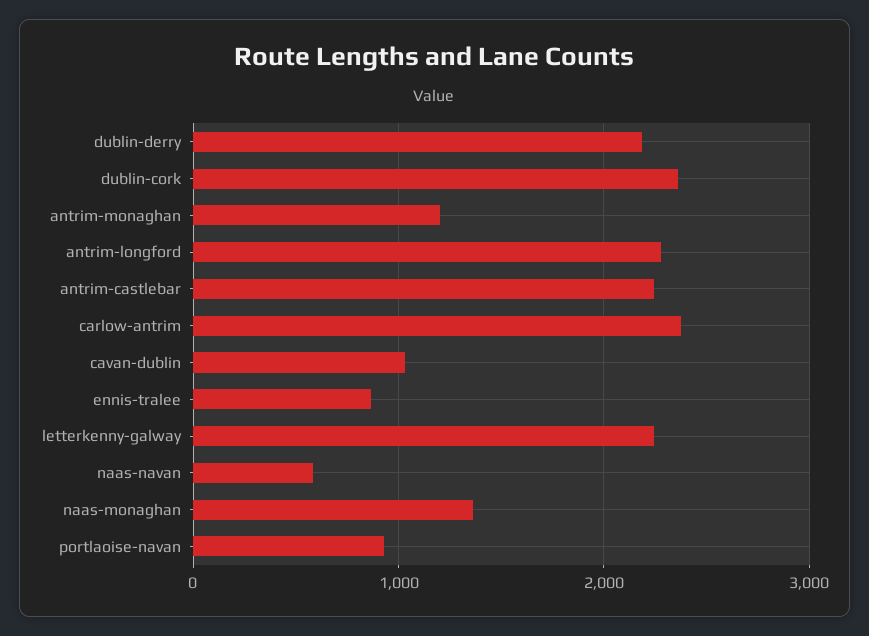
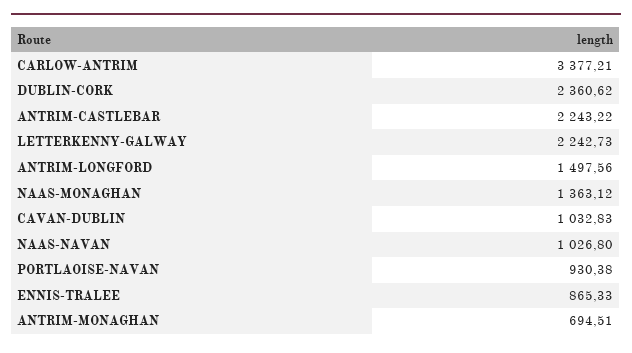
dublin-derry: 2200 -> none
antrim-monaghan: 1200 -> 694.51
antrim-longford: 2300 -> 1497.56
carlow-antrim: 2400 -> 3377.21
naas-navan: 600 -> 1026.8

